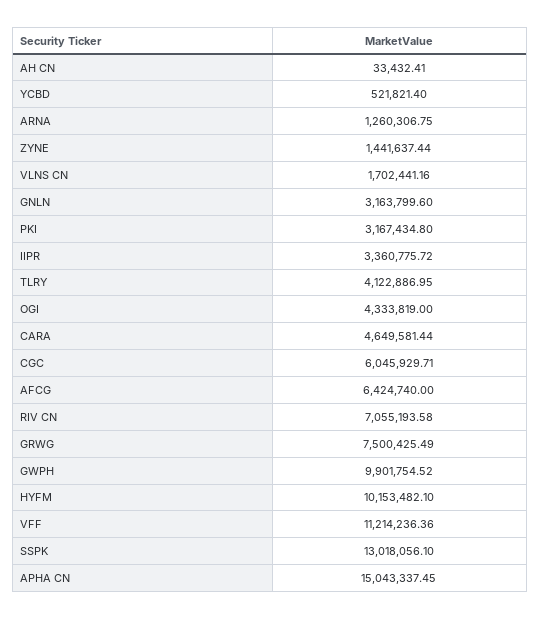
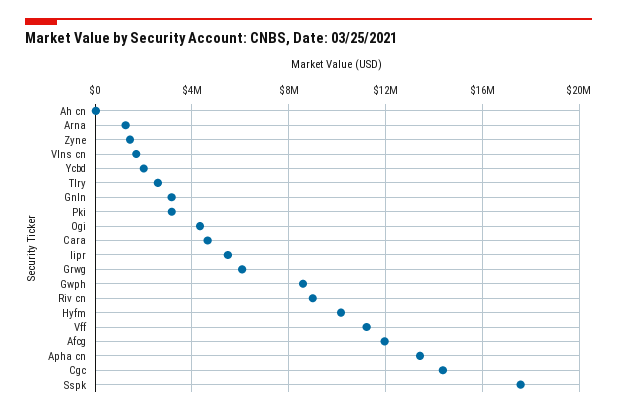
YCBD: 521821.4 -> 2000000
IIPR: 3360775.72 -> 5500000
TLRY: 4122886.95 -> 2500000
CGC: 6045929.71 -> 14500000
AFCG: 6424740 -> 12000000
RIV CN: 7055193.58 -> 9000000
GRWG: 7500425.49 -> 6000000
GWPH: 9901754.52 -> 8500000
SSPK: 13018056.1 -> 17500000
APHA CN: 15043337.45 -> 13500000

